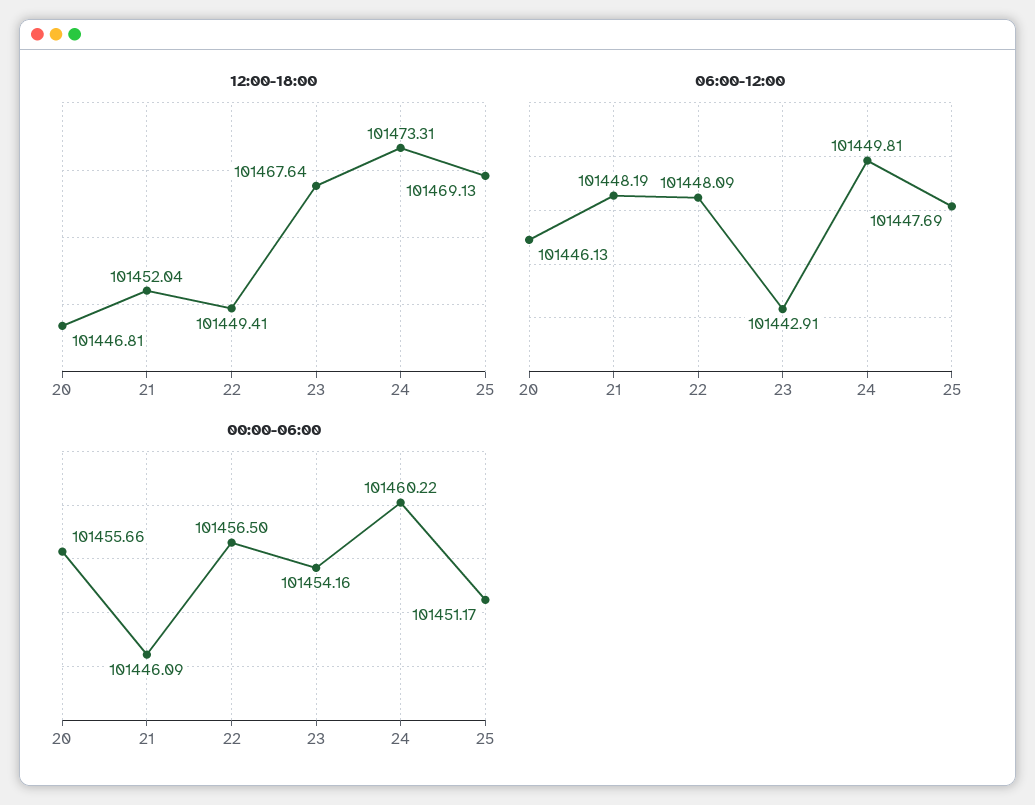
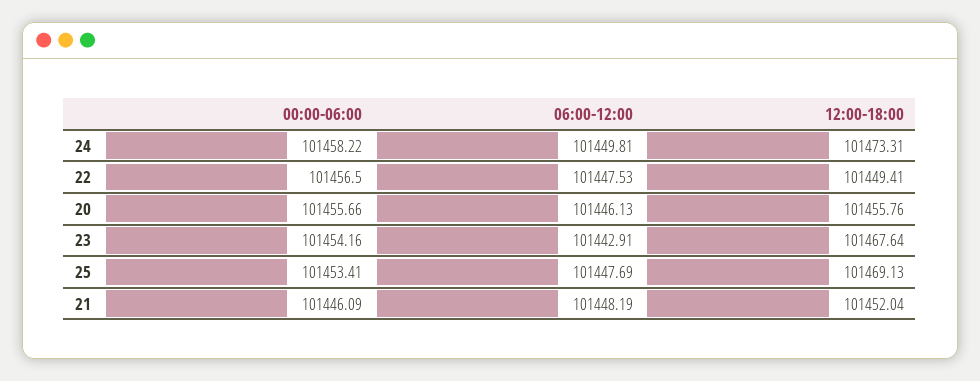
12:00-18:00, 20: 101446.81 -> 101455.76
06:00-12:00, 22: 101448.09 -> 101447.53
00:00-06:00, 24: 101460.22 -> 101458.22
00:00-06:00, 25: 101451.17 -> 101453.41

